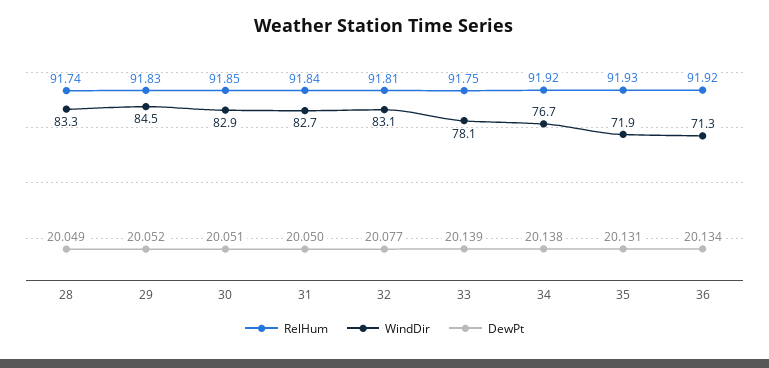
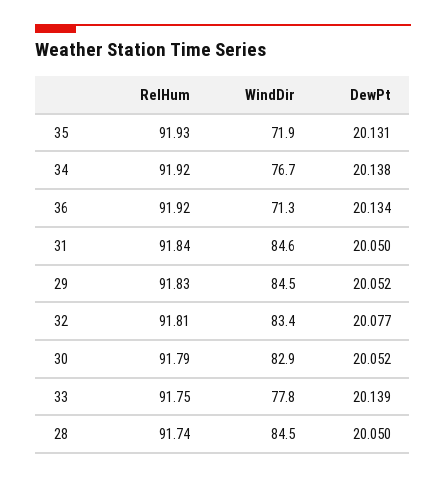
WindDir, 28: 83.3 -> 84.5
DewPt, 28: 20.049 -> 20.05
RelHum, 30: 91.85 -> 91.79
DewPt, 30: 20.051 -> 20.052
WindDir, 31: 82.7 -> 84.6
WindDir, 32: 83.1 -> 83.4
WindDir, 33: 78.1 -> 77.8

